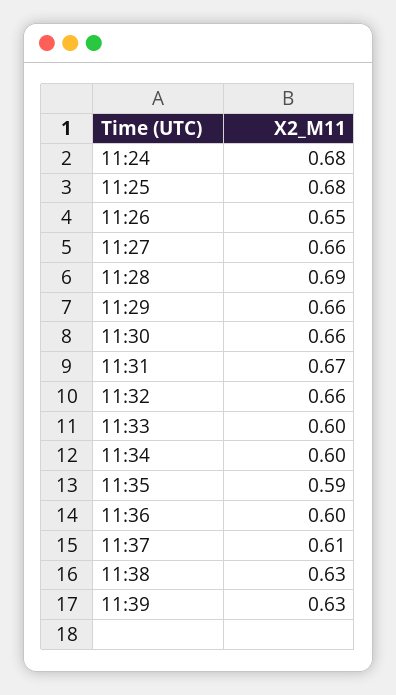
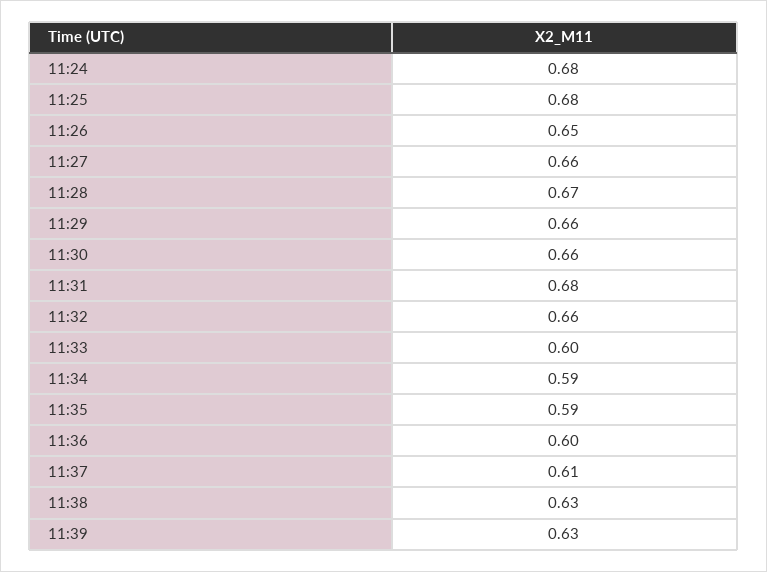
11:28: 0.69 -> 0.67
11:31: 0.67 -> 0.68
11:34: 0.6 -> 0.59

